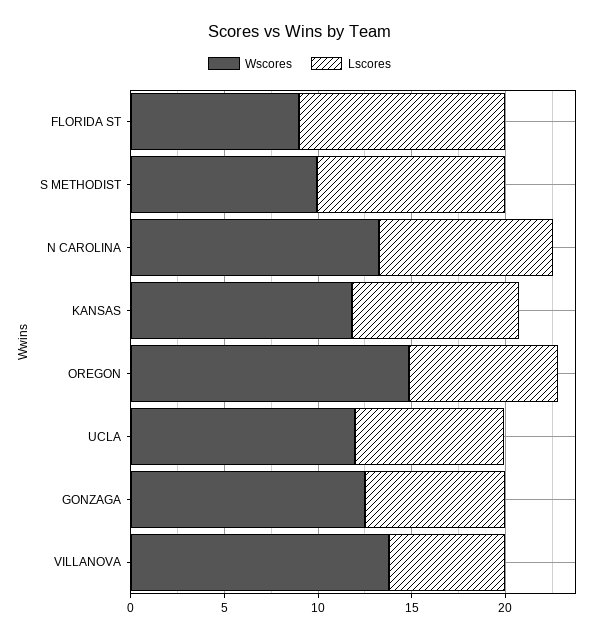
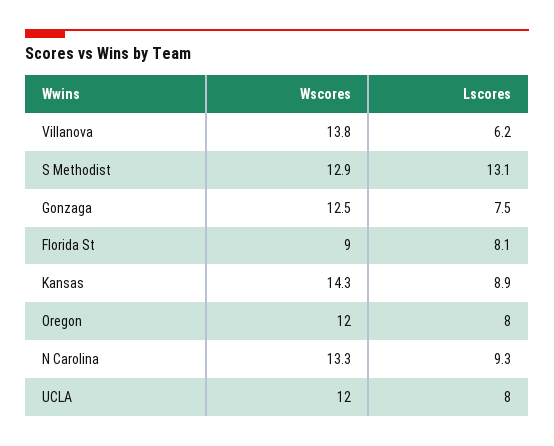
Lscores, FLORIDA ST: 11 -> 8.1
Wscores, S METHODIST: 10 -> 12.9
Lscores, S METHODIST: 10 -> 13.1
Wscores, KANSAS: 12 -> 14.3
Wscores, OREGON: 15 -> 12

